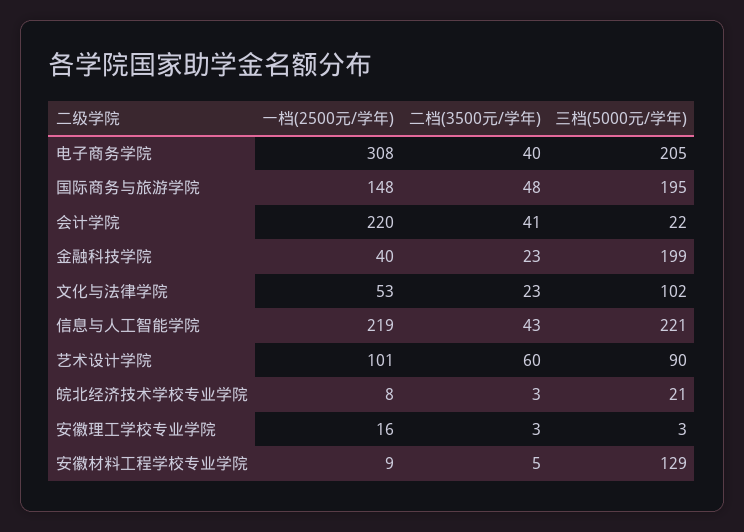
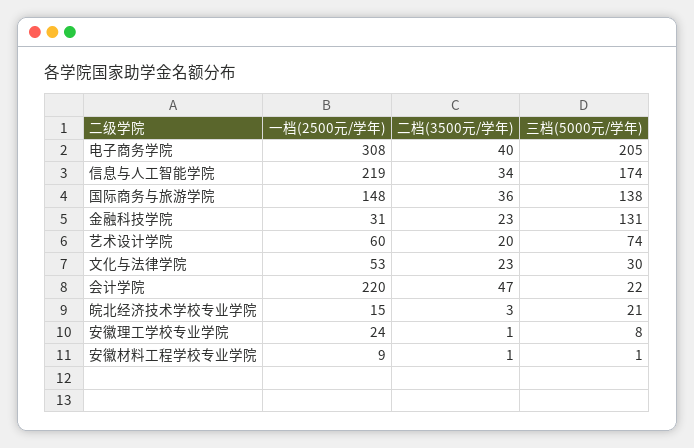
二档(3500元/学年), 国际商务与旅游学院: 48 -> 36
三档(5000元/学年), 国际商务与旅游学院: 195 -> 138
二档(3500元/学年), 会计学院: 41 -> 47
一档(2500元/学年), 金融科技学院: 40 -> 31
三档(5000元/学年), 金融科技学院: 199 -> 131
三档(5000元/学年), 文化与法律学院: 102 -> 30
二档(3500元/学年), 信息与人工智能学院: 43 -> 34
三档(5000元/学年), 信息与人工智能学院: 221 -> 174
一档(2500元/学年), 艺术设计学院: 101 -> 60
二档(3500元/学年), 艺术设计学院: 60 -> 20
三档(5000元/学年), 艺术设计学院: 90 -> 74
一档(2500元/学年), 皖北经济技术学校专业学院: 8 -> 15
一档(2500元/学年), 安徽理工学校专业学院: 16 -> 24
二档(3500元/学年), 安徽理工学校专业学院: 3 -> 1
三档(5000元/学年), 安徽理工学校专业学院: 3 -> 8
二档(3500元/学年), 安徽材料工程学校专业学院: 5 -> 1
三档(5000元/学年), 安徽材料工程学校专业学院: 129 -> 1

